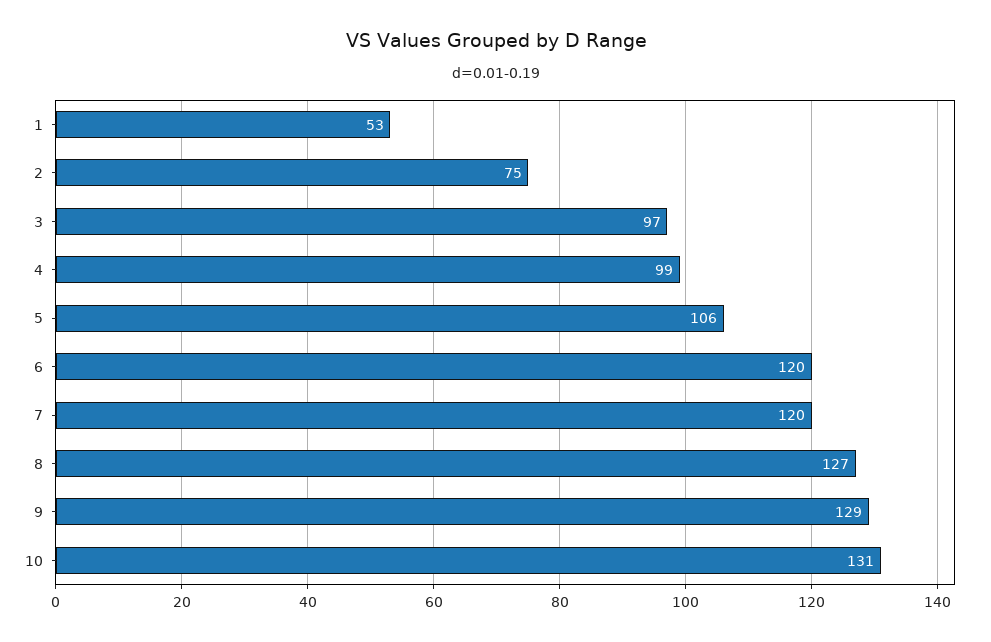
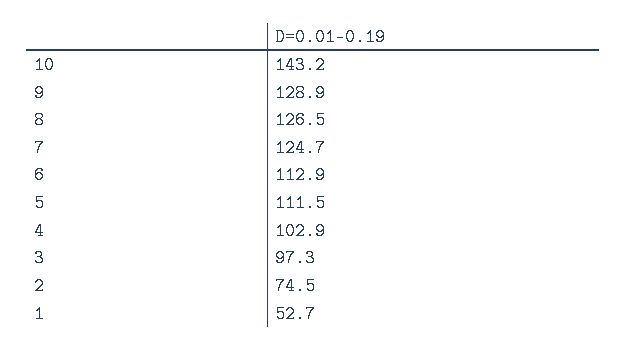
4: 99 -> 102.9
5: 106 -> 111.5
6: 120 -> 112.9
7: 120 -> 124.7
10: 131 -> 143.2

